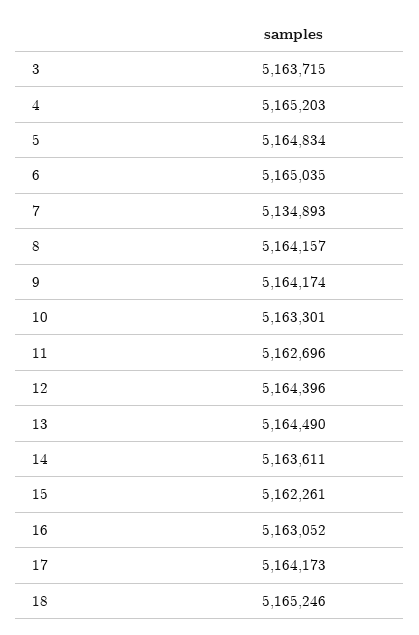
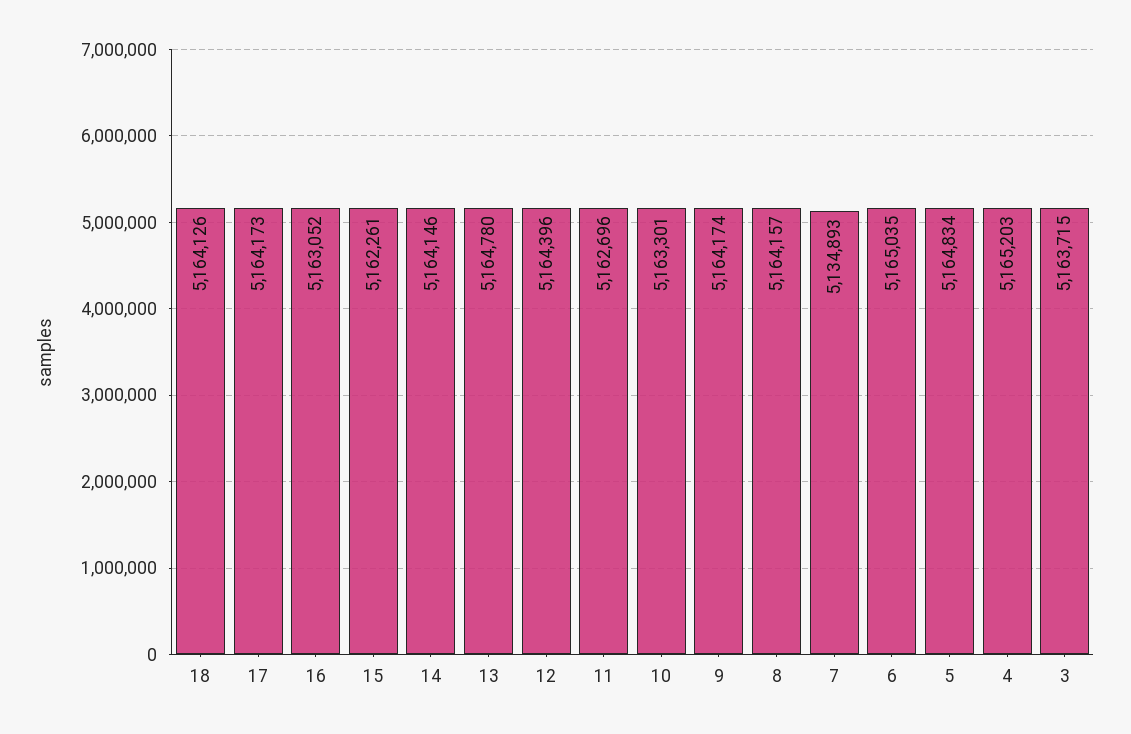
13: 5164490 -> 5164780
14: 5163611 -> 5164146
18: 5165246 -> 5164126

